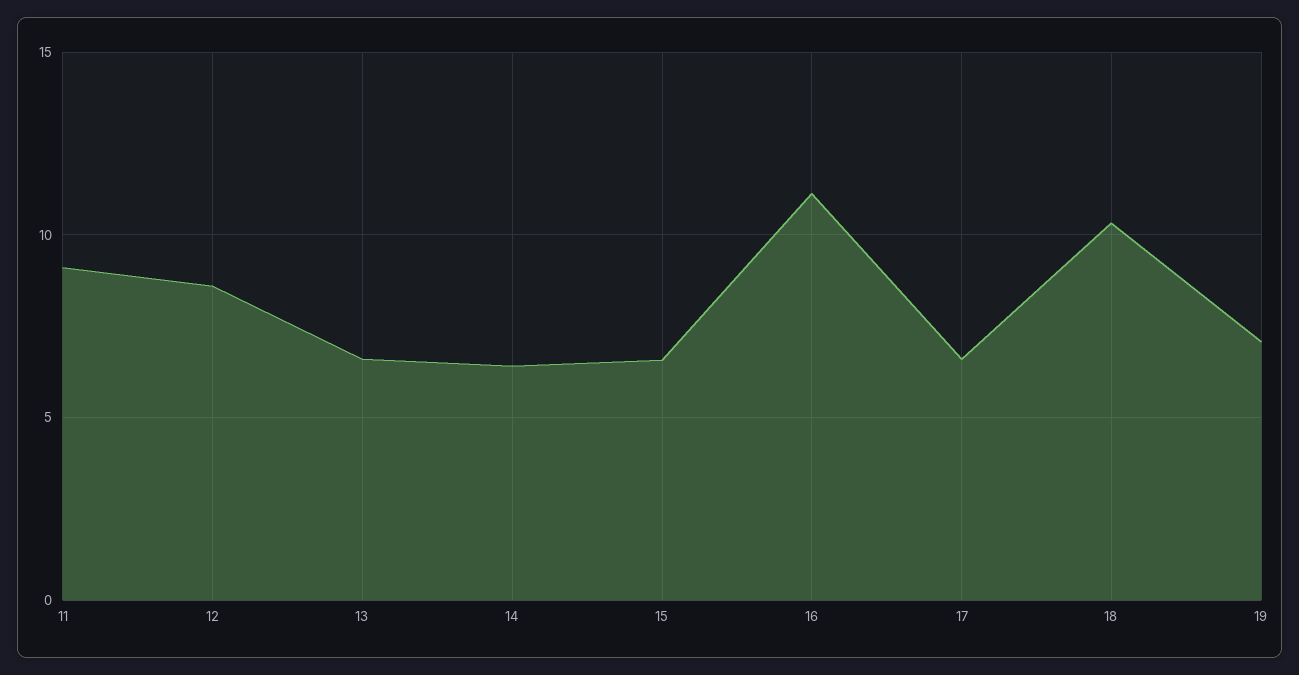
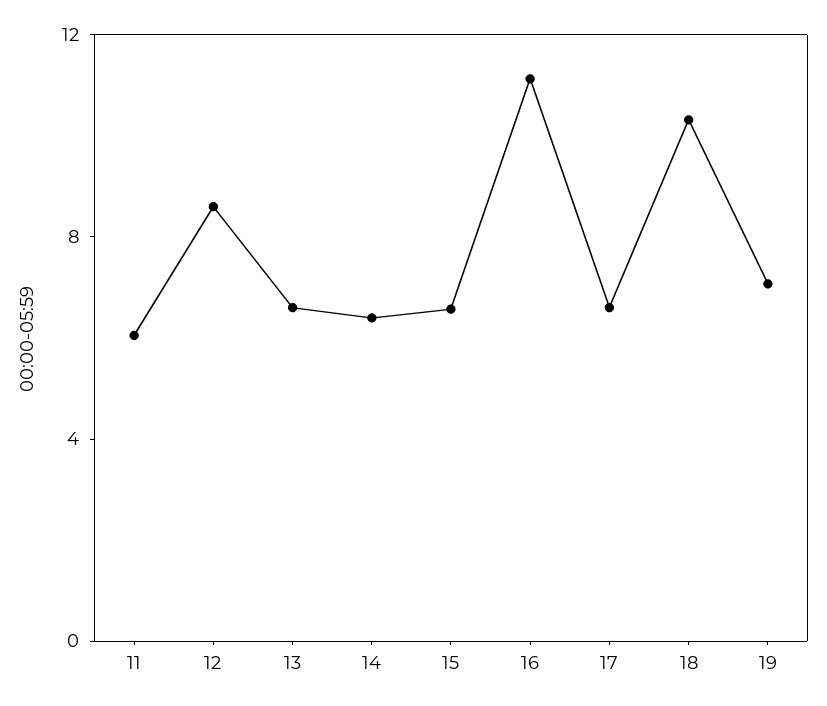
11: 9 -> 6

